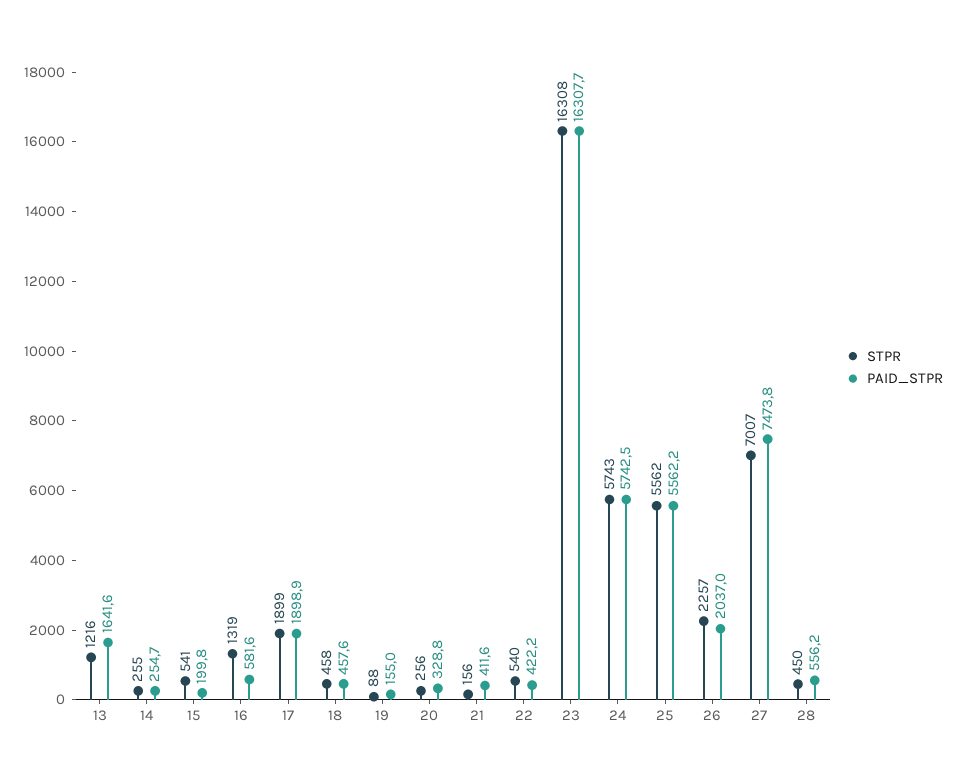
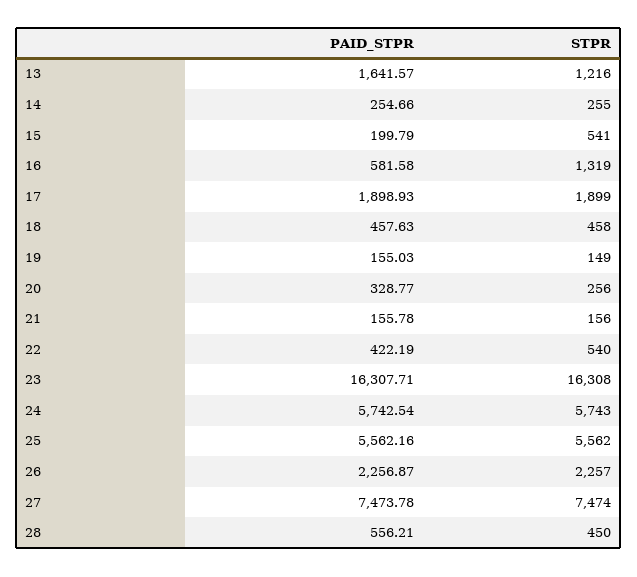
STPR, 19: 88 -> 149
PAID_STPR, 21: 411.6 -> 155.78
PAID_STPR, 26: 2037 -> 2256.87
STPR, 27: 7007 -> 7474

